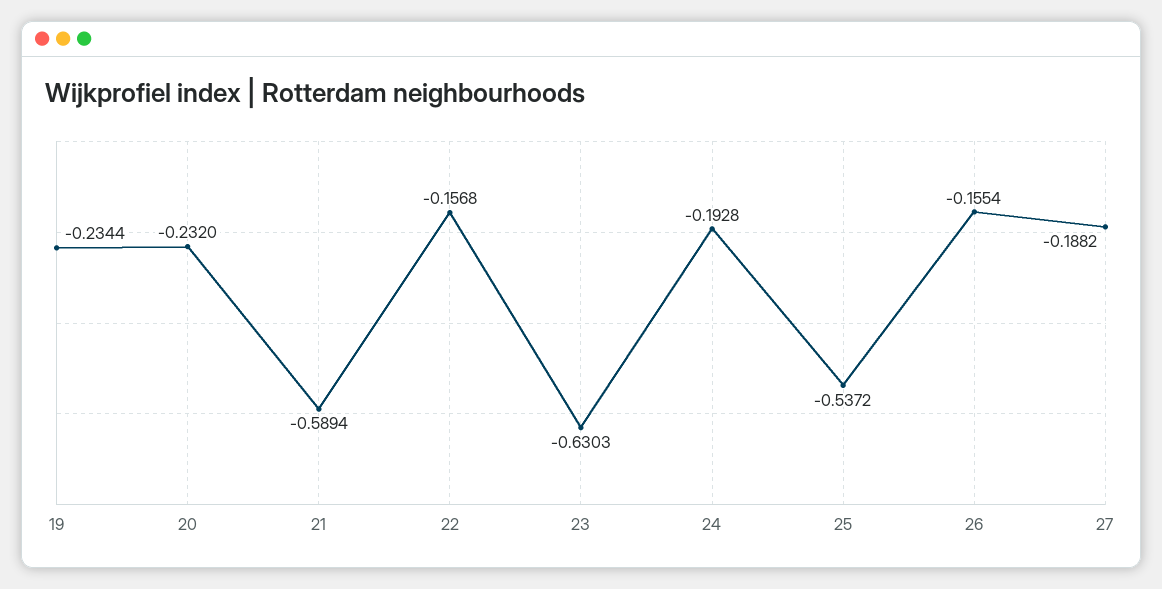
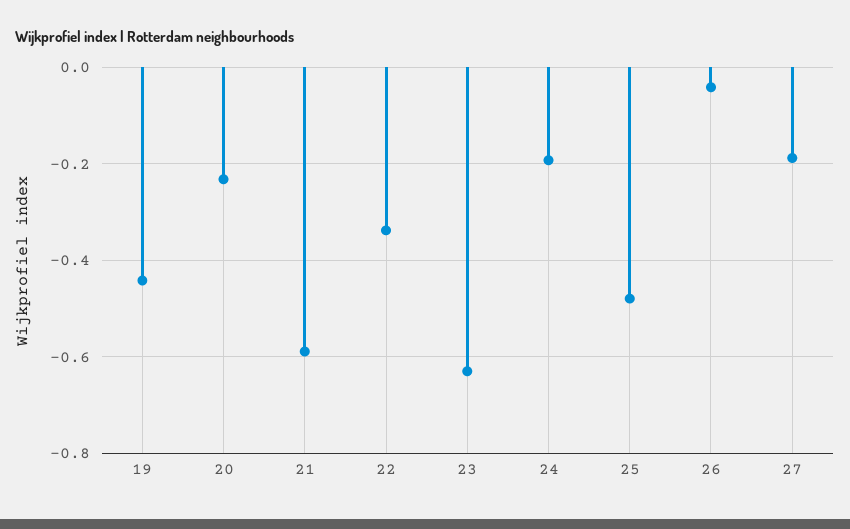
19: -0.2344 -> -0.44
22: -0.1568 -> -0.34
25: -0.5372 -> -0.48
26: -0.1554 -> -0.04

